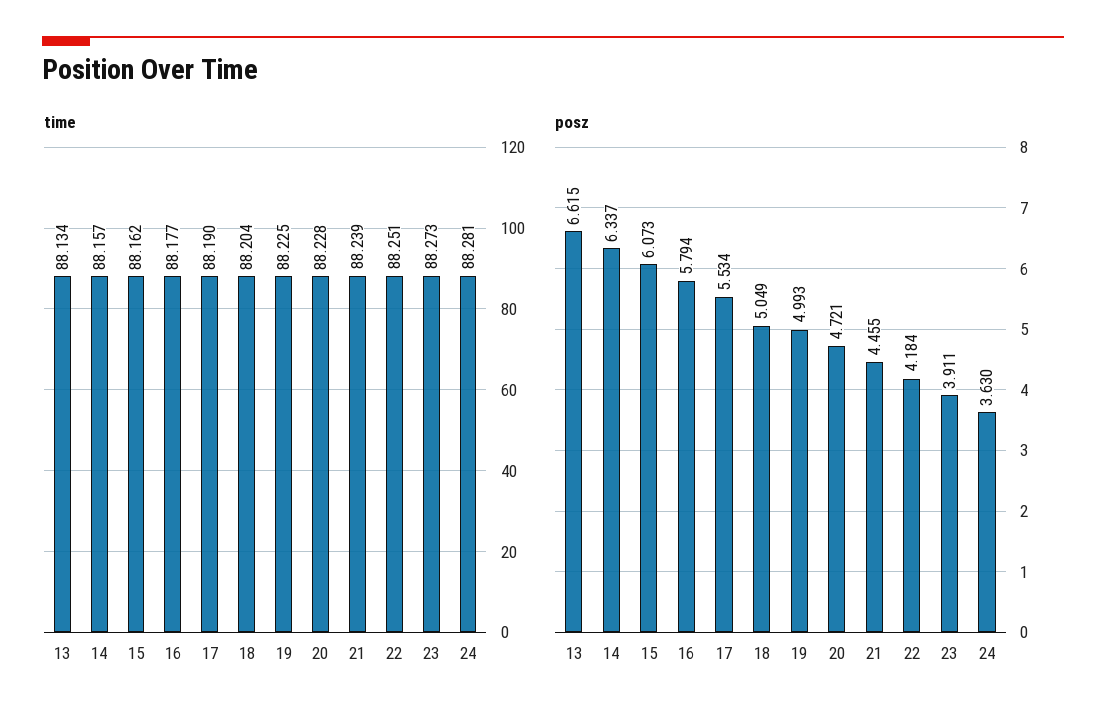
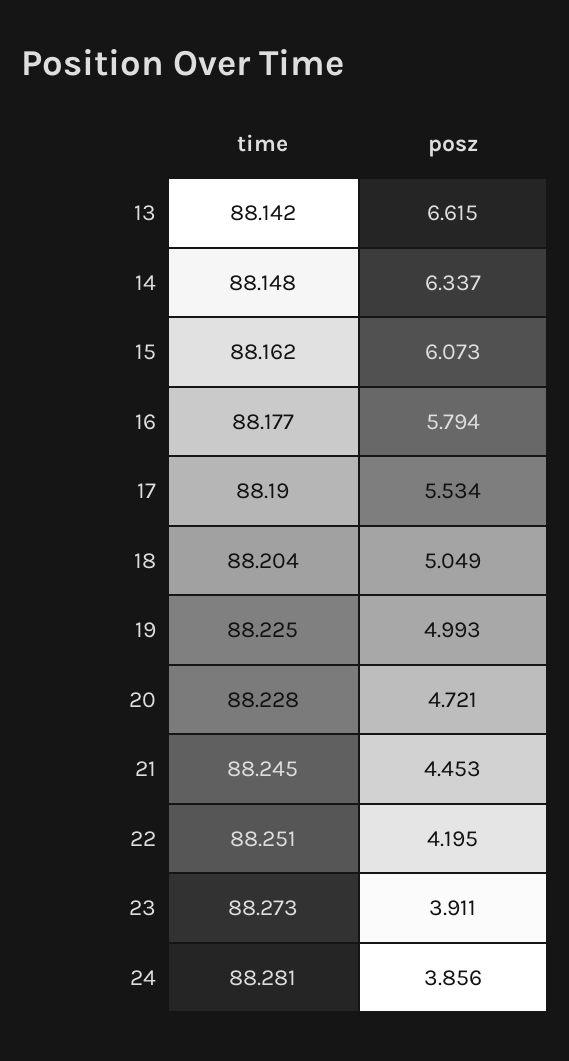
time, 13: 88.134 -> 88.142
time, 14: 88.157 -> 88.148
time, 21: 88.239 -> 88.245
posz, 21: 4.455 -> 4.453
posz, 22: 4.184 -> 4.195
posz, 24: 3.63 -> 3.856

